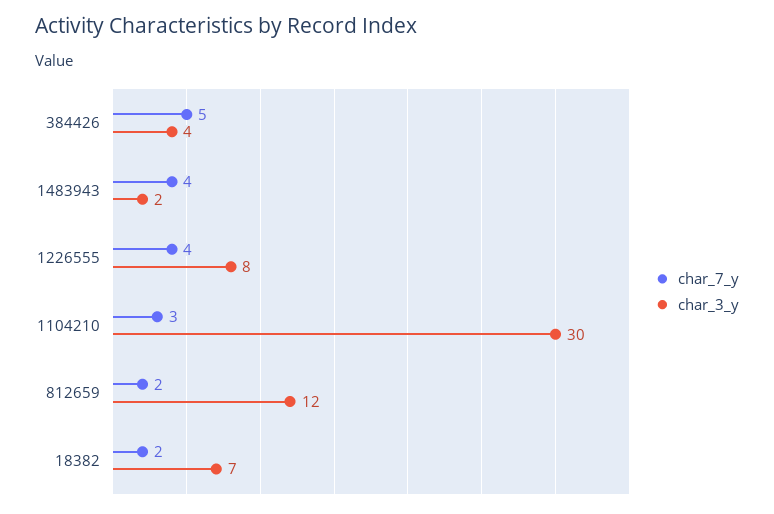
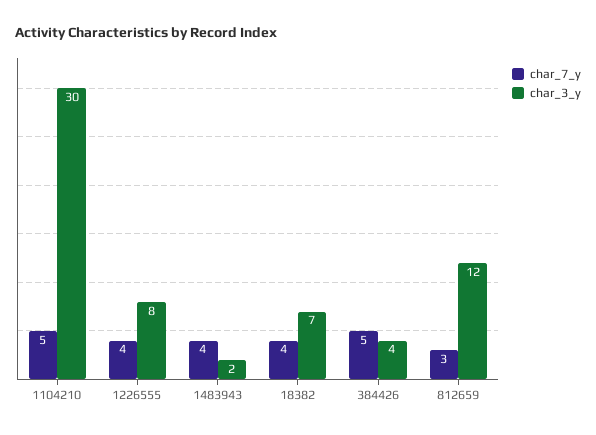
char_7_y, 1104210: 3 -> 5
char_7_y, 812659: 2 -> 3
char_7_y, 18382: 2 -> 4

